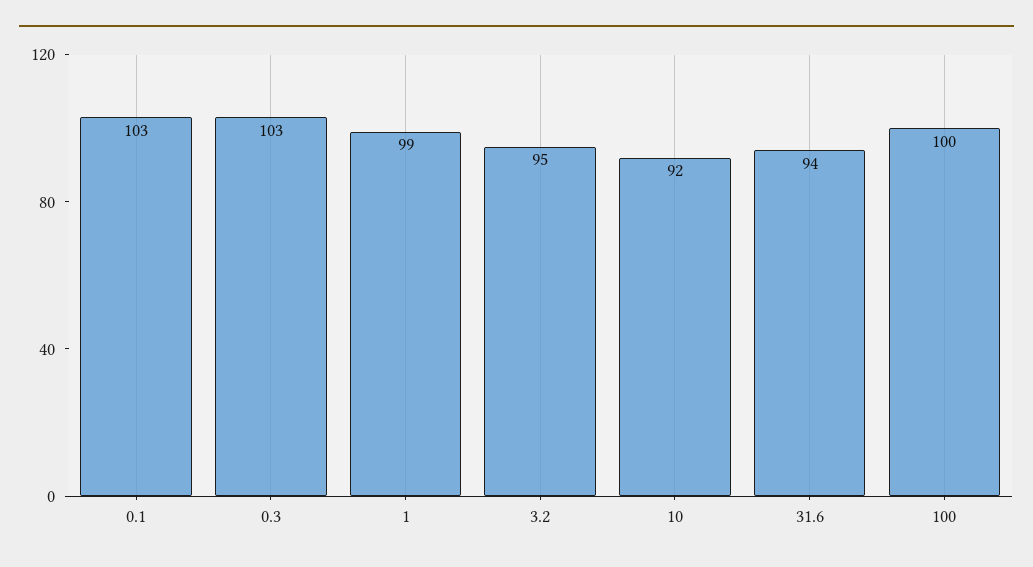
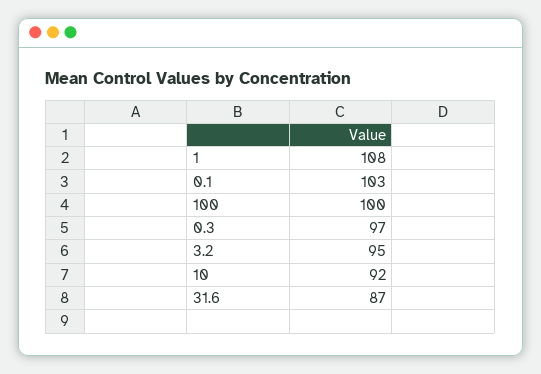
0.3: 103 -> 97
1: 99 -> 108
31.6: 94 -> 87

